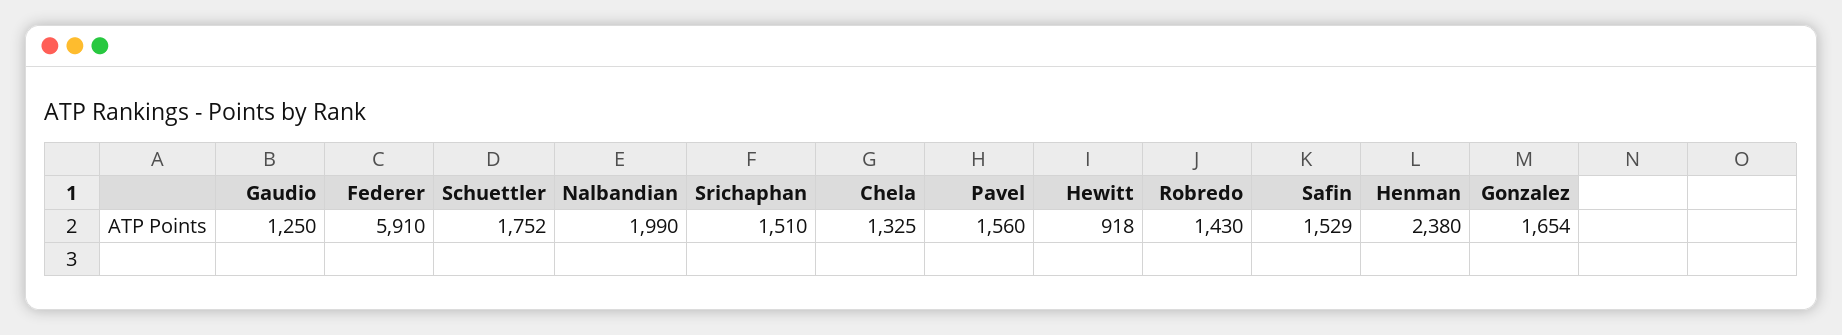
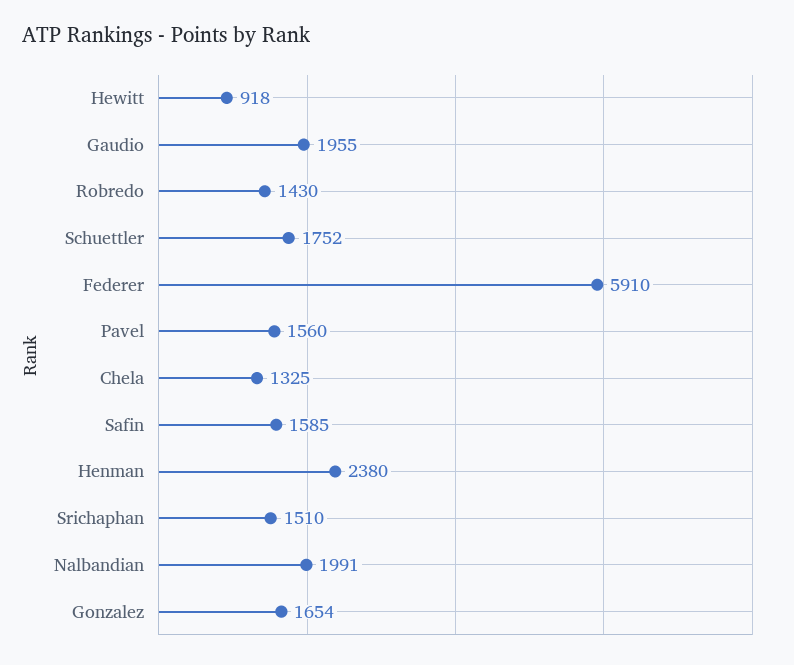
Gaudio: 1250 -> 1955
Nalbandian: 1990 -> 1991
Safin: 1529 -> 1585

